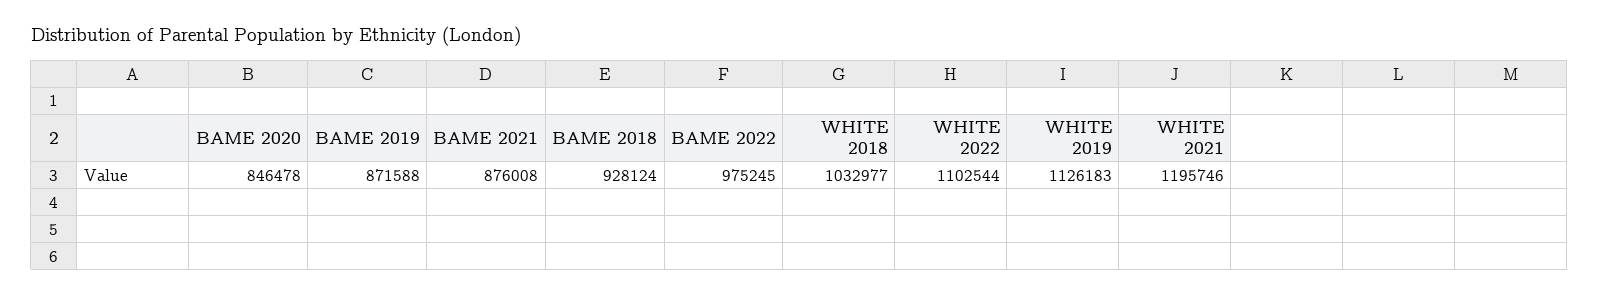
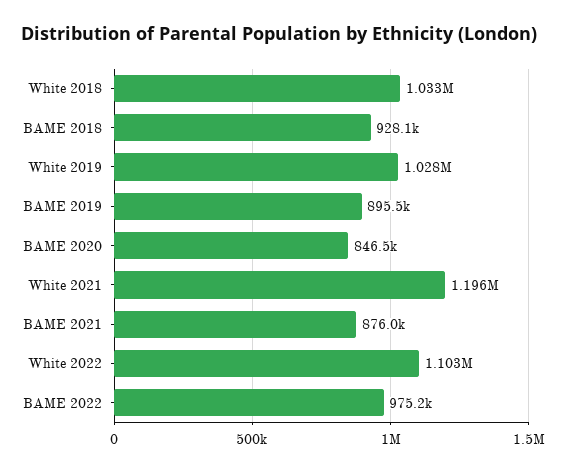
BAME 2019: 871588 -> 895500
WHITE 2019: 1126183 -> 1028000

